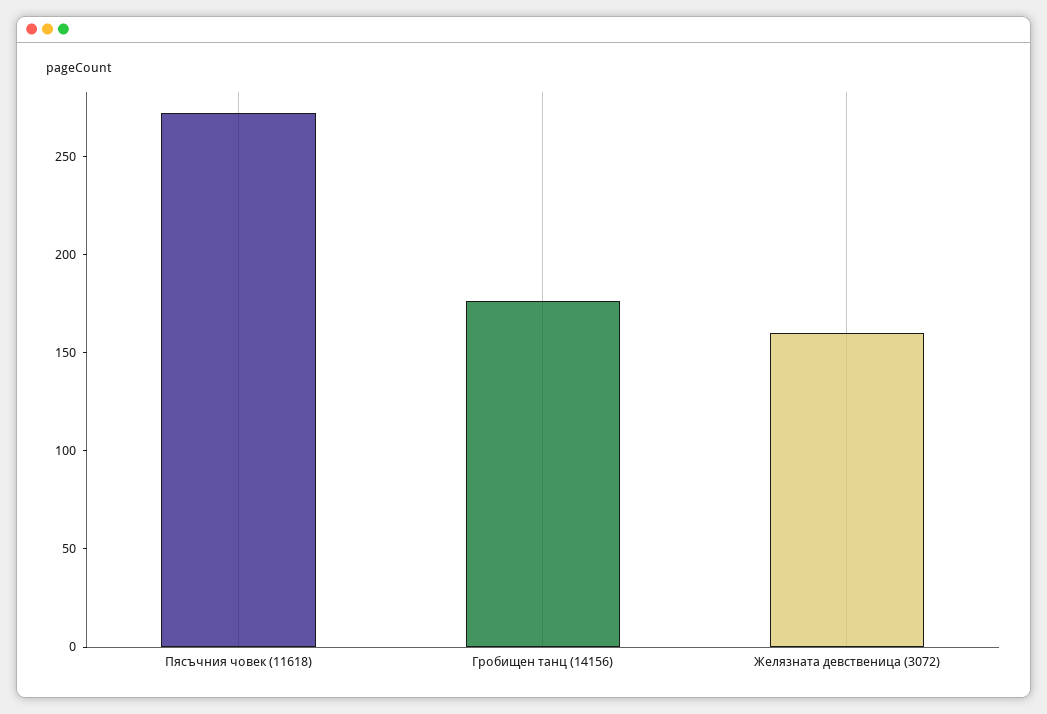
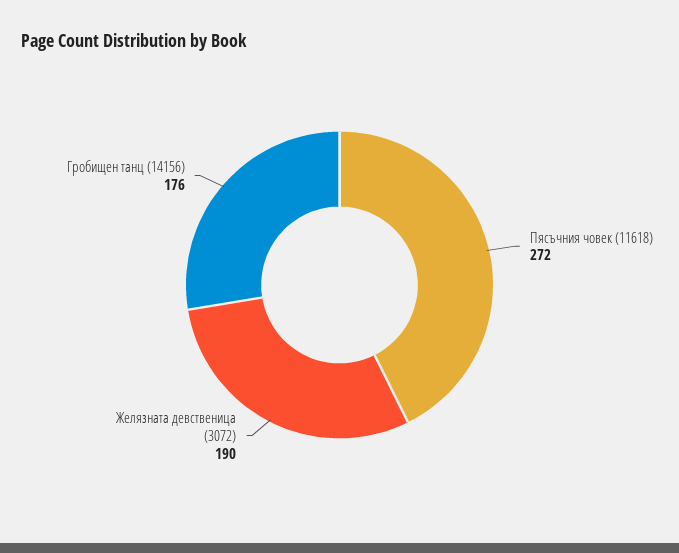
Желязната девственица (3072): 160 -> 190

